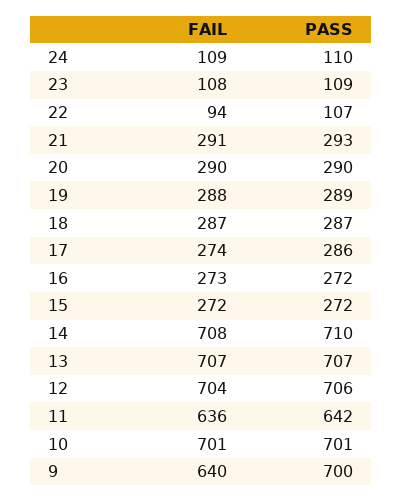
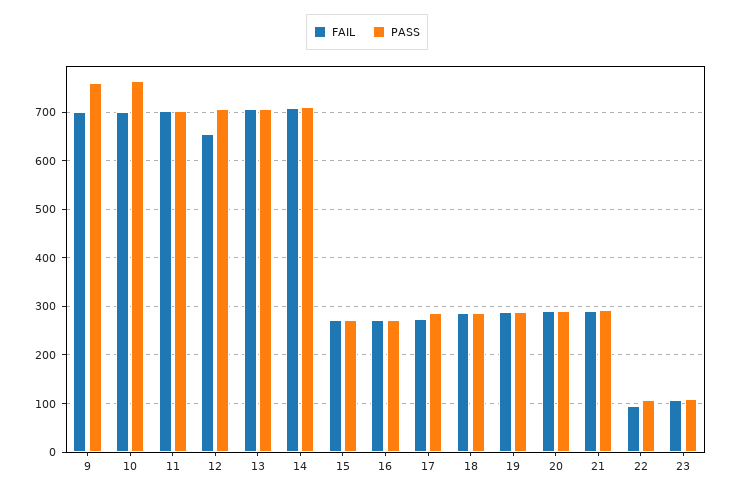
FAIL, 24: 109 -> none
PASS, 24: 110 -> none
FAIL, 12: 704 -> 660
FAIL, 11: 636 -> 700
PASS, 11: 642 -> 700
PASS, 10: 701 -> 760
FAIL, 9: 640 -> 700
PASS, 9: 700 -> 760

